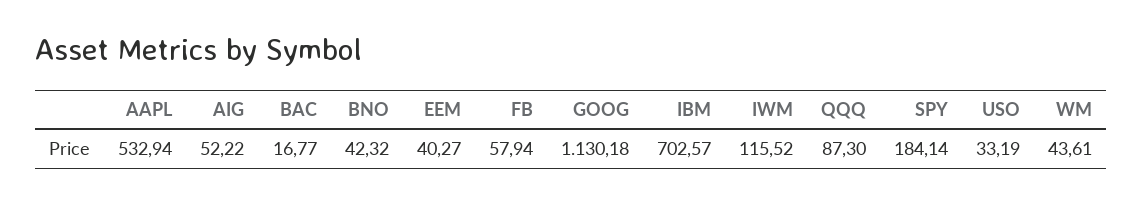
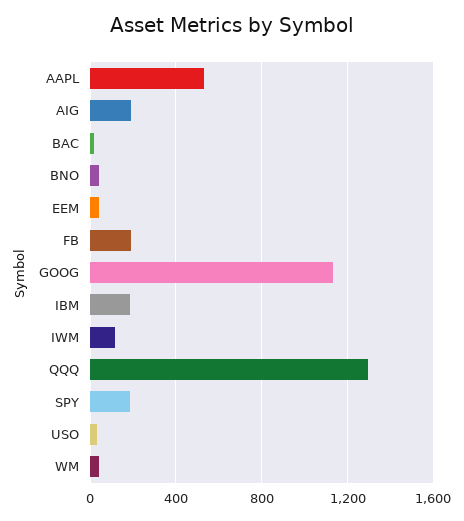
AIG: 52.22 -> 200
FB: 57.94 -> 200
IBM: 702.57 -> 200
QQQ: 87.3 -> 1300

